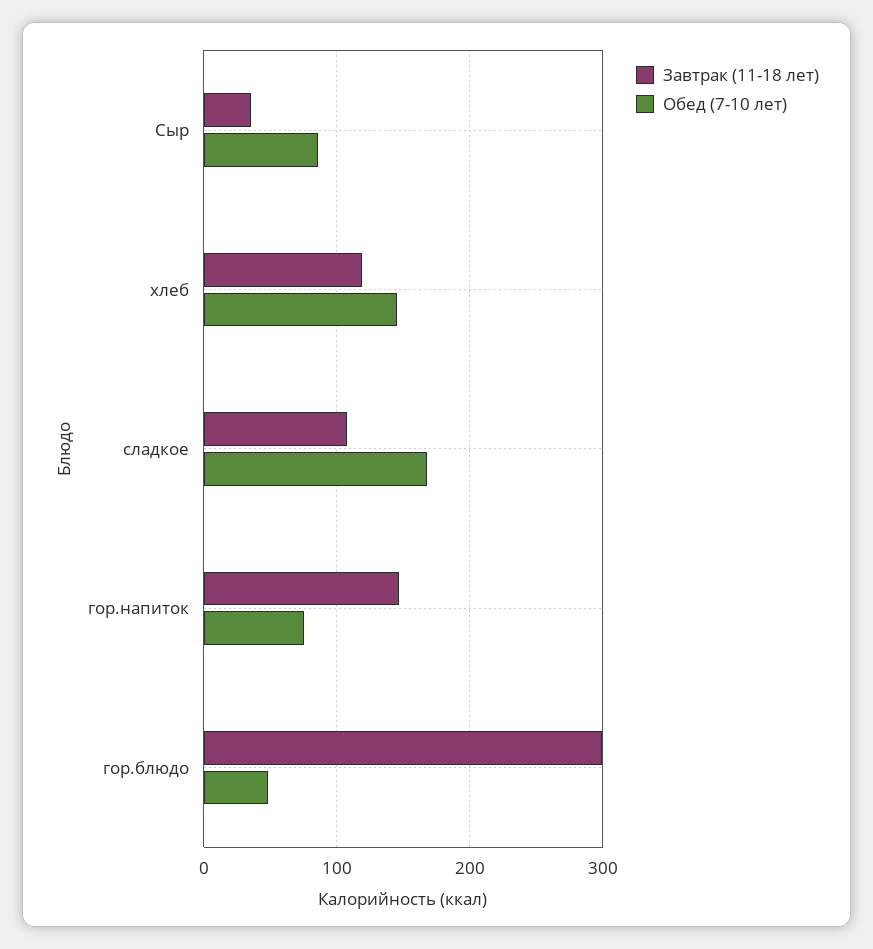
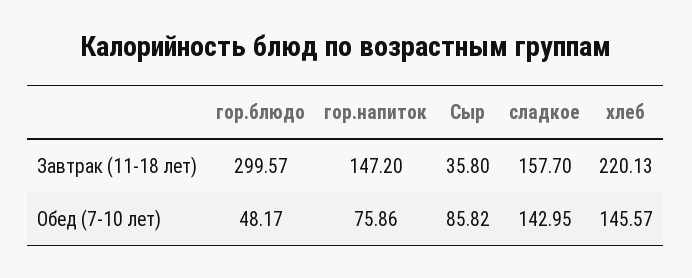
Завтрак (11-18 лет), хлеб: 120 -> 220.13
Завтрак (11-18 лет), сладкое: 110 -> 157.7
Обед (7-10 лет), сладкое: 170 -> 142.95

